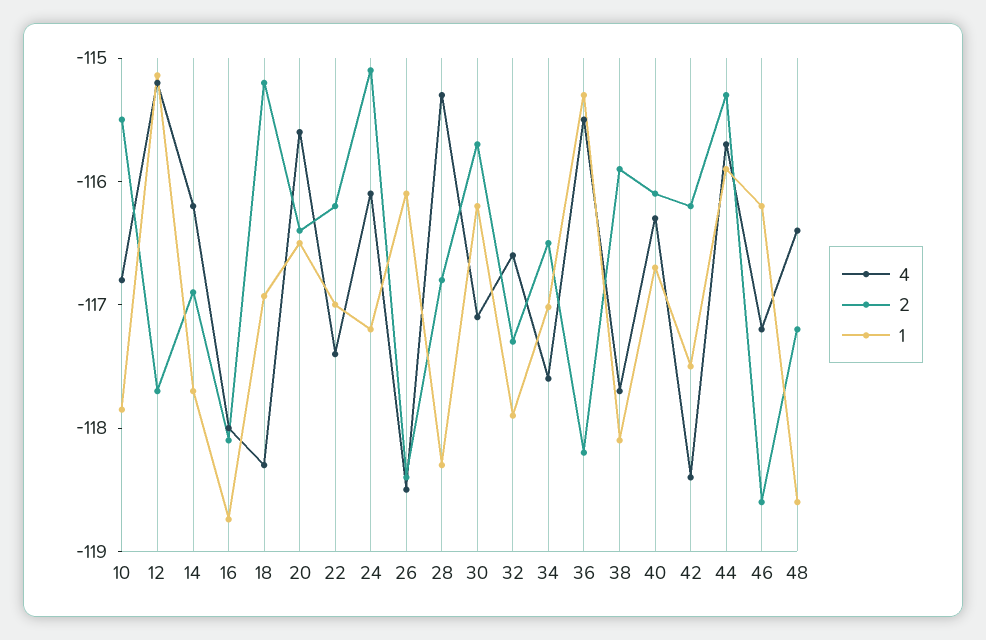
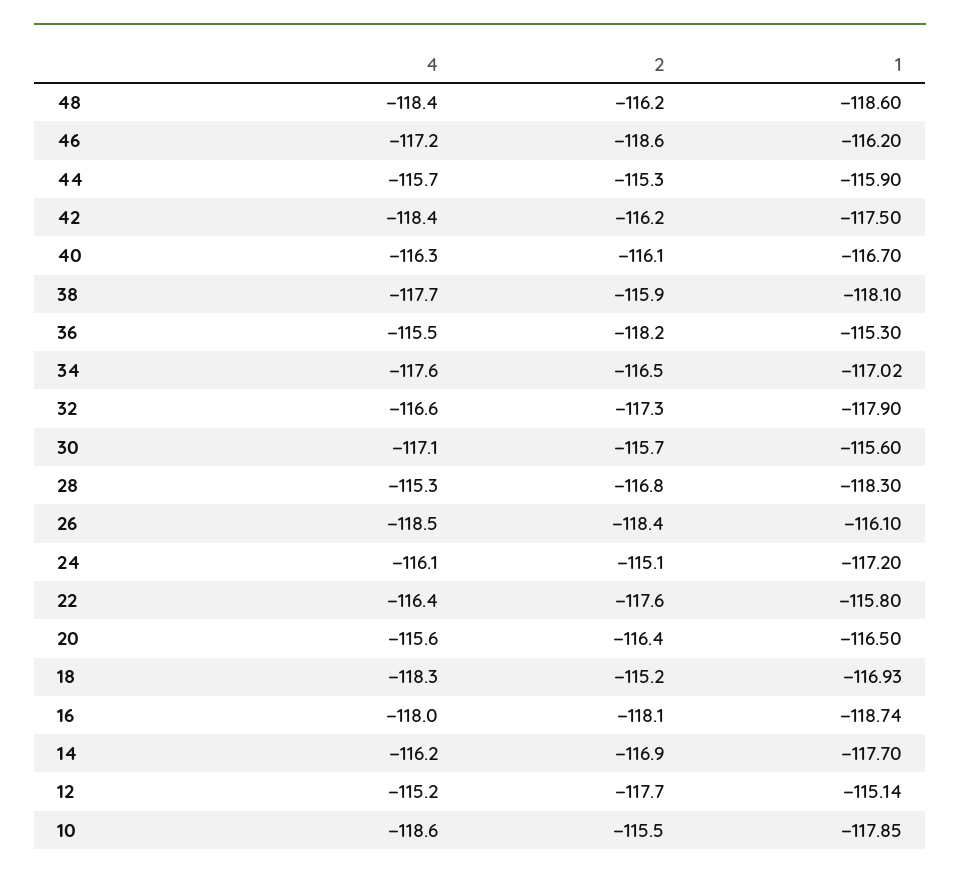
4, 10: -116.8 -> -118.6
4, 22: -117.4 -> -116.4
2, 22: -116.2 -> -117.6
1, 22: -117 -> -115.8
1, 30: -116.2 -> -115.6
4, 48: -116.4 -> -118.4
2, 48: -117.2 -> -116.2

